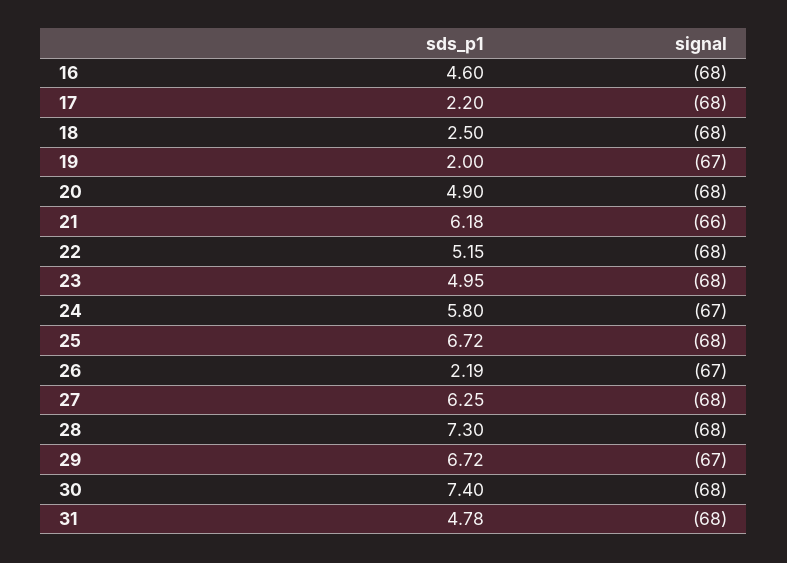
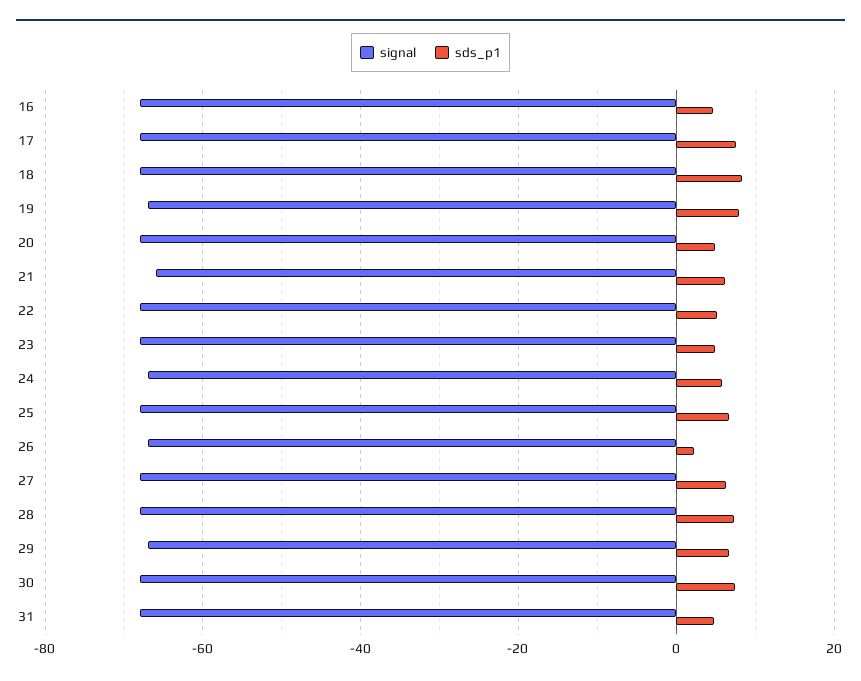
sds_p1, 17: 2.2 -> 8
sds_p1, 18: 2.5 -> 8
sds_p1, 19: 2 -> 8

